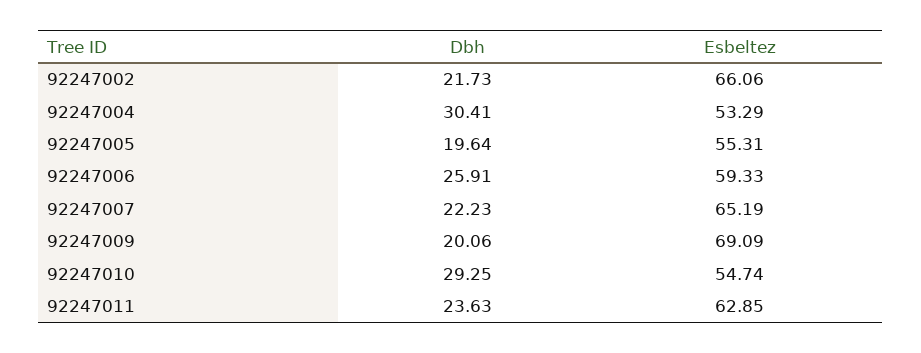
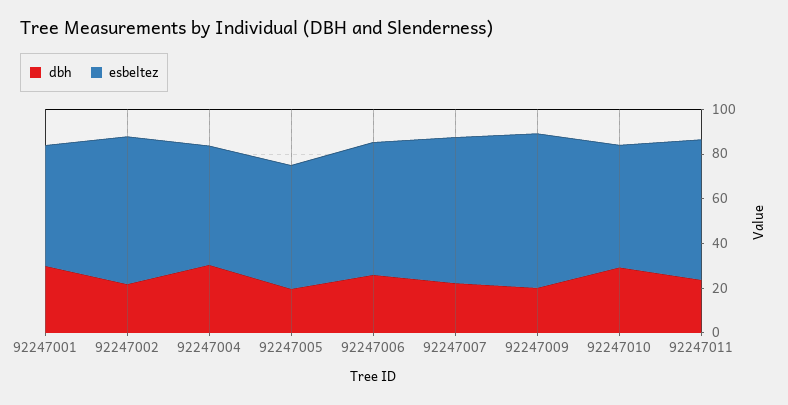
Dbh, 92247001: none -> 30
Esbeltez, 92247001: none -> 55

